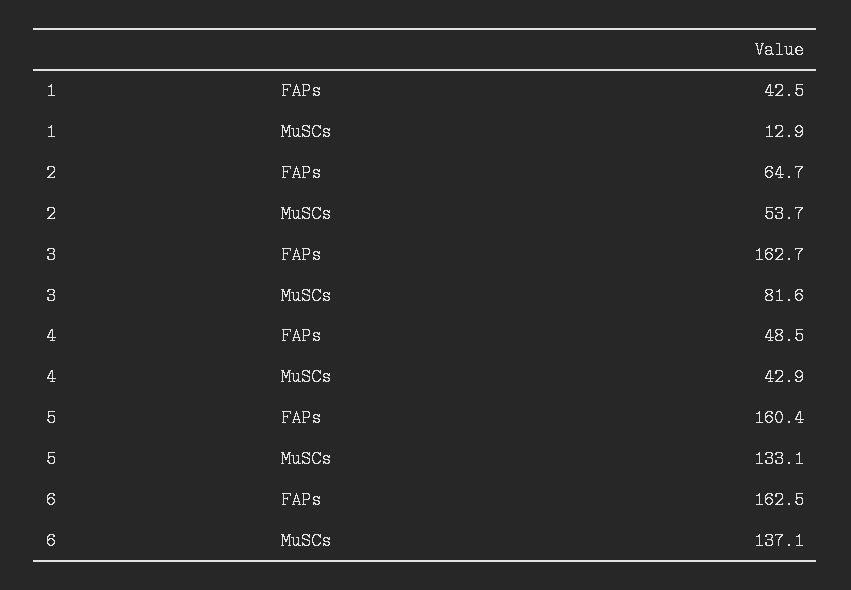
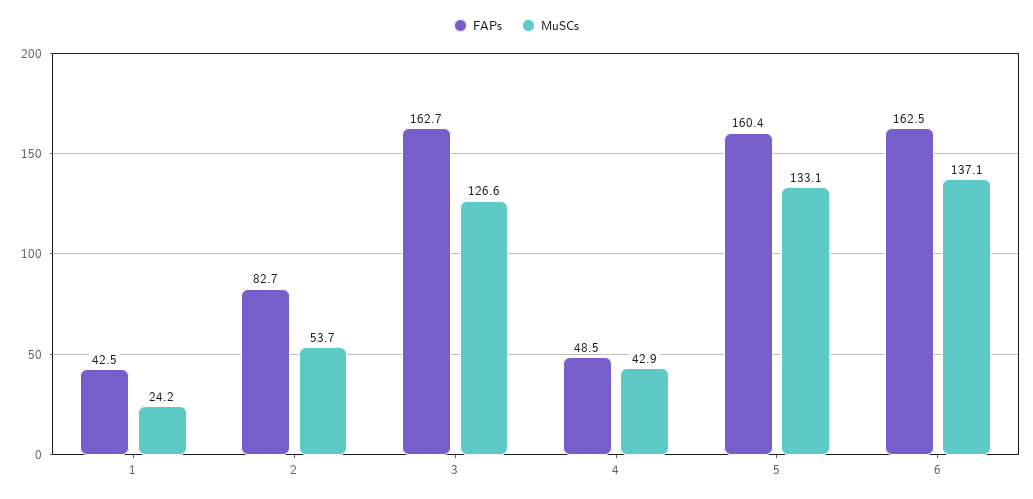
MuSCs, 1: 12.9 -> 24.2
FAPs, 2: 64.7 -> 82.7
MuSCs, 3: 81.6 -> 126.6

